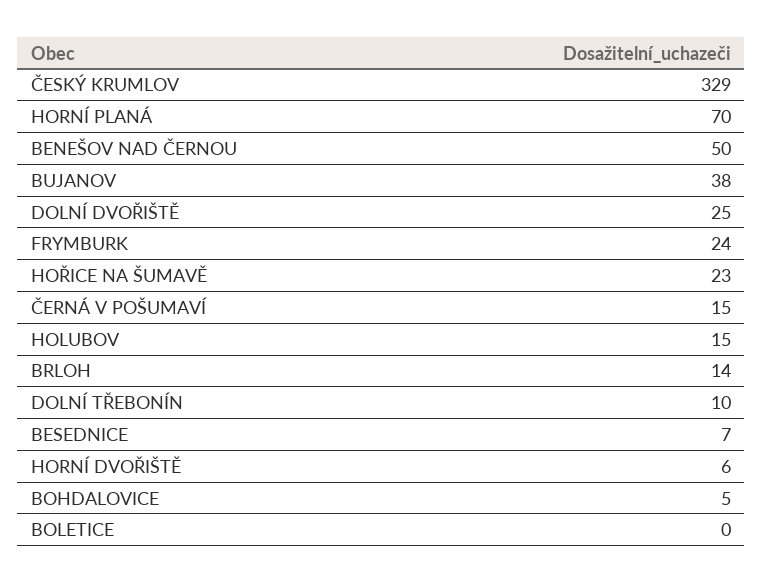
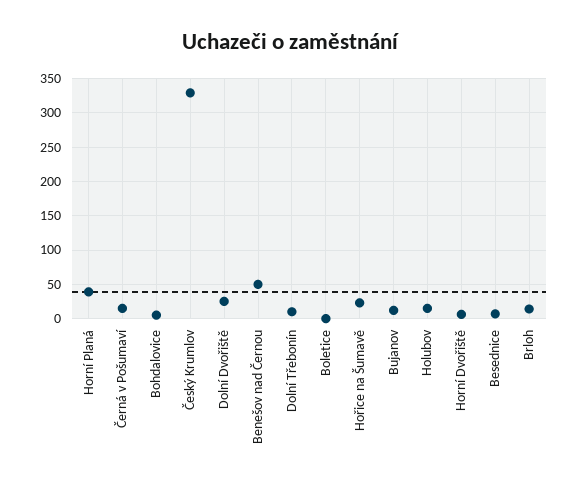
HORNÍ PLANÁ: 70 -> 40
BUJANOV: 38 -> 10
FRYMBURK: 24 -> none

